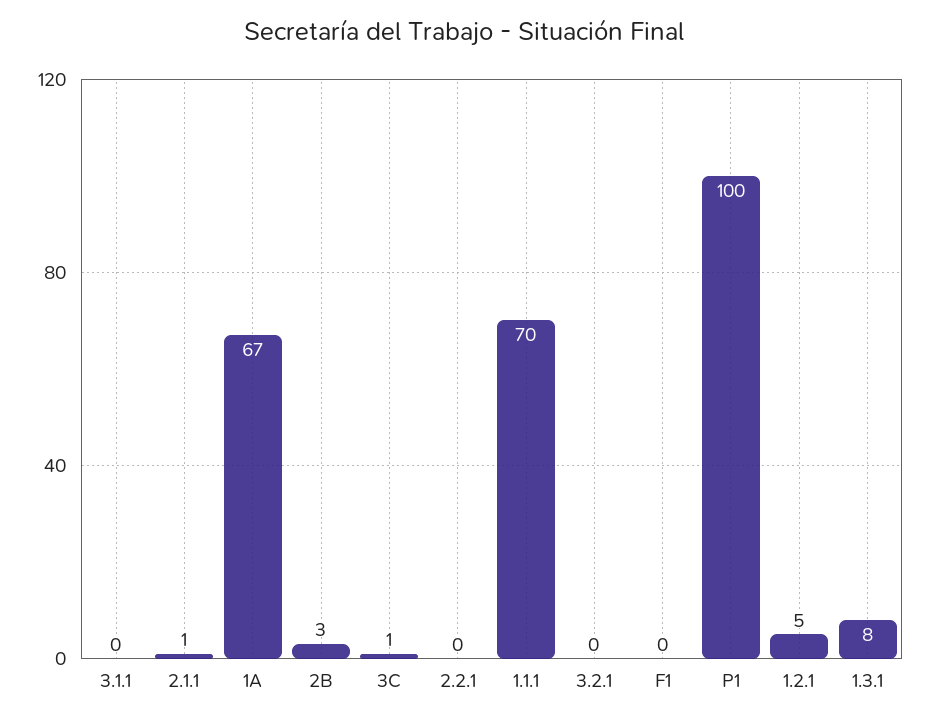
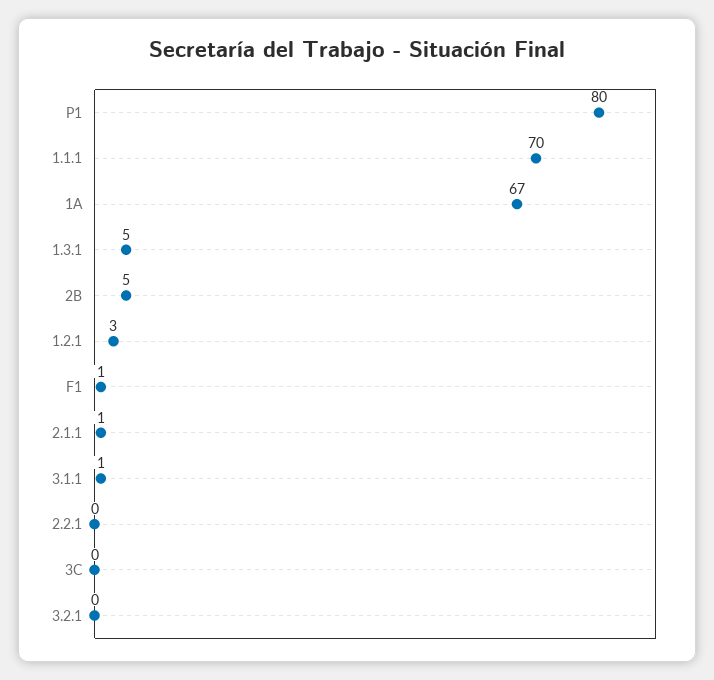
3.1.1: 0 -> 1
2B: 3 -> 5
3C: 1 -> 0
F1: 0 -> 1
P1: 100 -> 80
1.2.1: 5 -> 3
1.3.1: 8 -> 5

